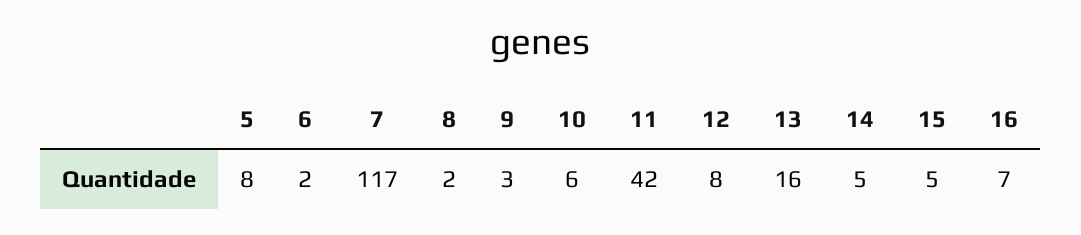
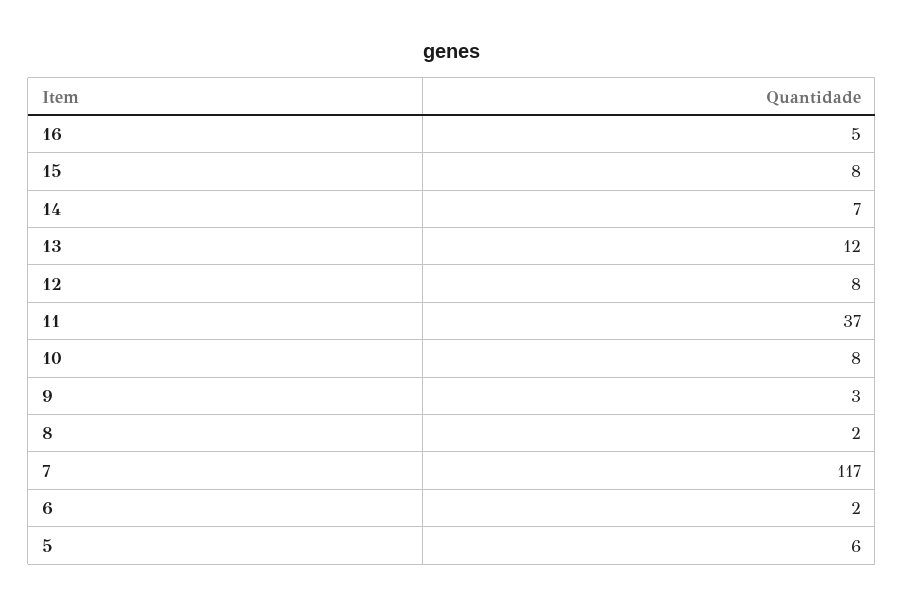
5: 8 -> 6
10: 6 -> 8
11: 42 -> 37
13: 16 -> 12
14: 5 -> 7
15: 5 -> 8
16: 7 -> 5

